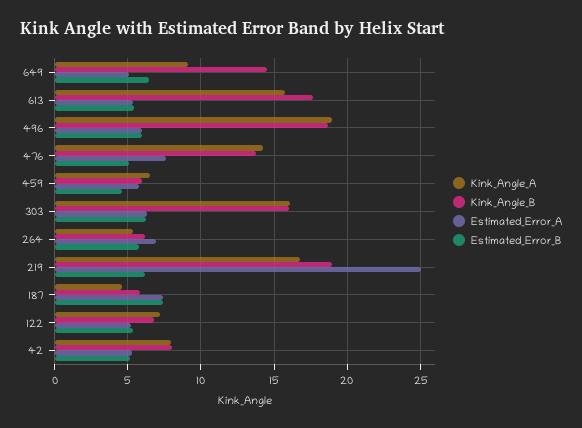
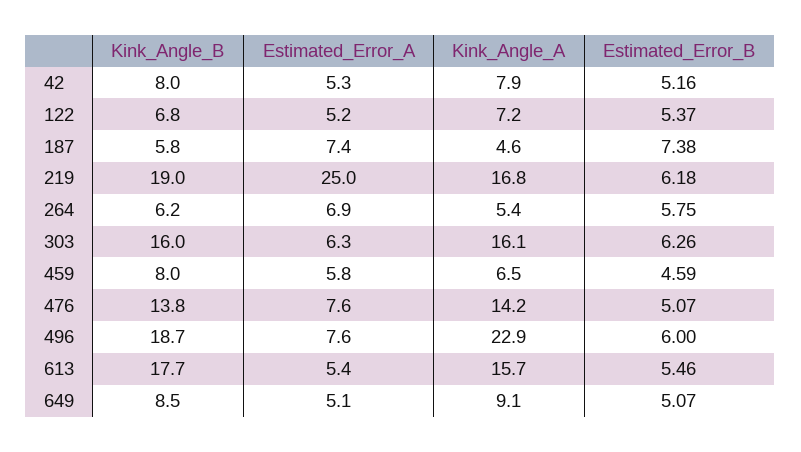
Kink_Angle_B, 649: 14.5 -> 8.5
Estimated_Error_B, 649: 6.5 -> 5.07
Kink_Angle_A, 496: 19 -> 22.9
Estimated_Error_A, 496: 6 -> 7.6
Kink_Angle_B, 459: 6 -> 8

